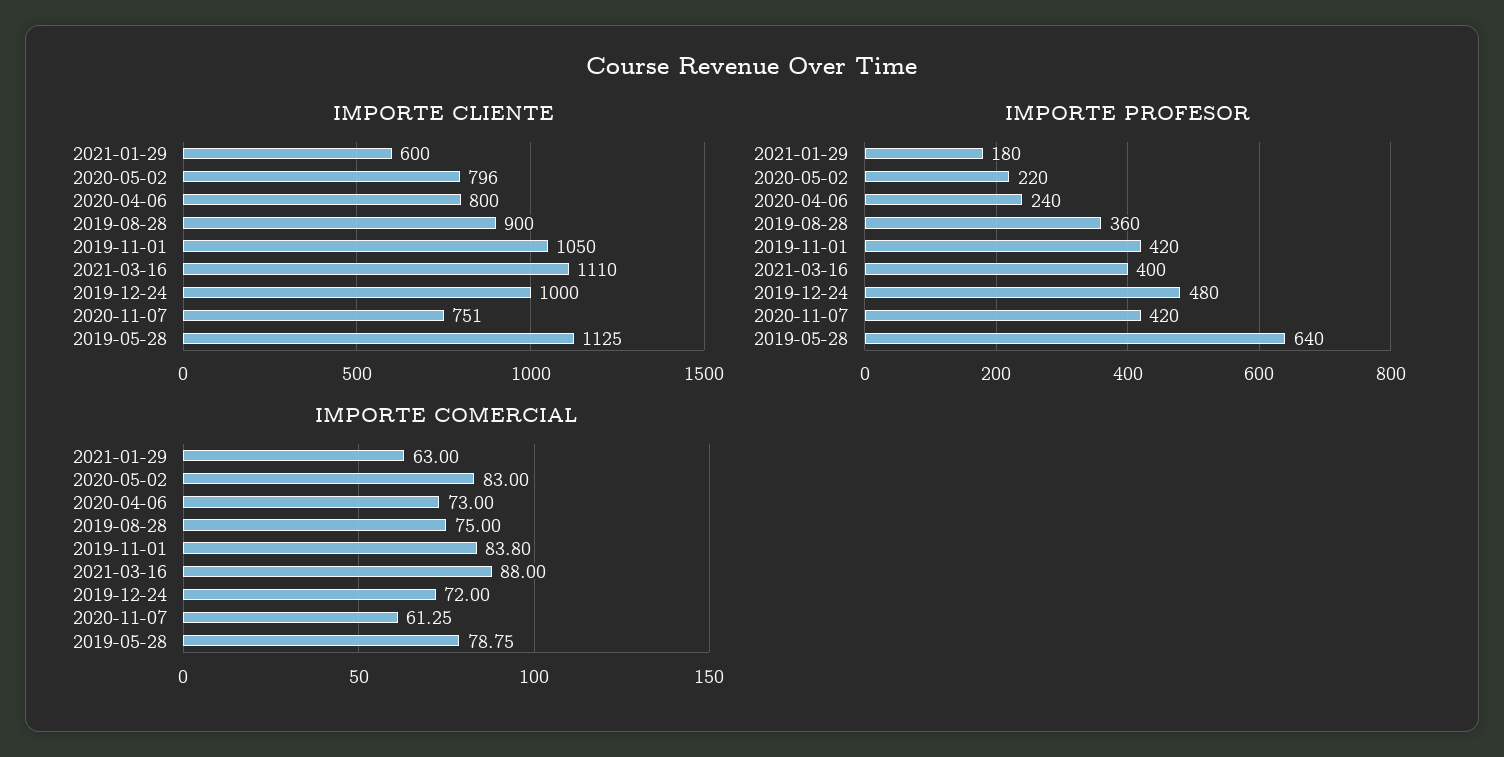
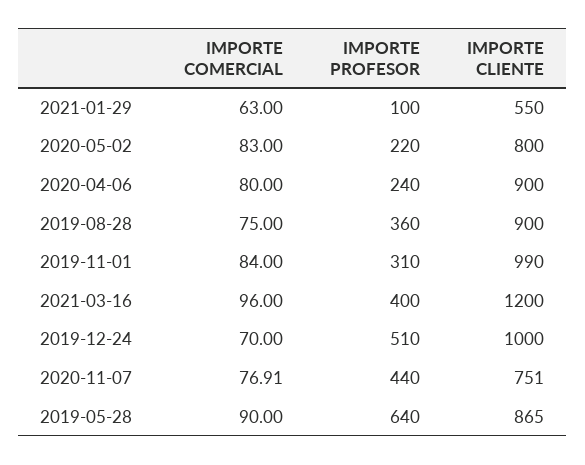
IMPORTE CLIENTE, 2021-01-29: 600 -> 550
IMPORTE CLIENTE, 2020-05-02: 796 -> 800
IMPORTE CLIENTE, 2020-04-06: 800 -> 900
IMPORTE CLIENTE, 2019-11-01: 1050 -> 990
IMPORTE CLIENTE, 2021-03-16: 1110 -> 1200
IMPORTE CLIENTE, 2019-05-28: 1125 -> 865
IMPORTE PROFESOR, 2021-01-29: 180 -> 100
IMPORTE PROFESOR, 2019-11-01: 420 -> 310
IMPORTE PROFESOR, 2019-12-24: 480 -> 510
IMPORTE PROFESOR, 2020-11-07: 420 -> 440
IMPORTE COMERCIAL, 2020-04-06: 73 -> 80
IMPORTE COMERCIAL, 2019-11-01: 83.8 -> 84
IMPORTE COMERCIAL, 2021-03-16: 88 -> 96
IMPORTE COMERCIAL, 2019-12-24: 72 -> 70
IMPORTE COMERCIAL, 2020-11-07: 61.25 -> 76.91
IMPORTE COMERCIAL, 2019-05-28: 78.75 -> 90

